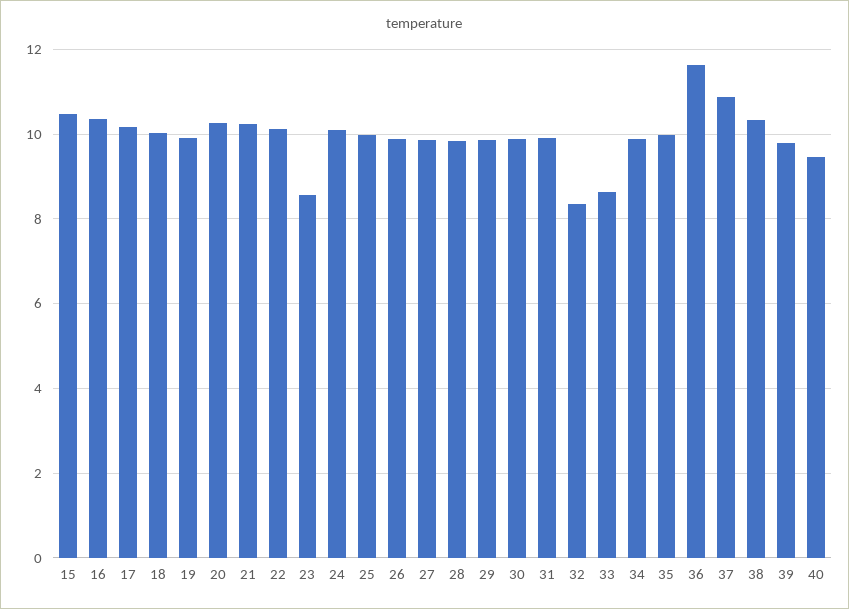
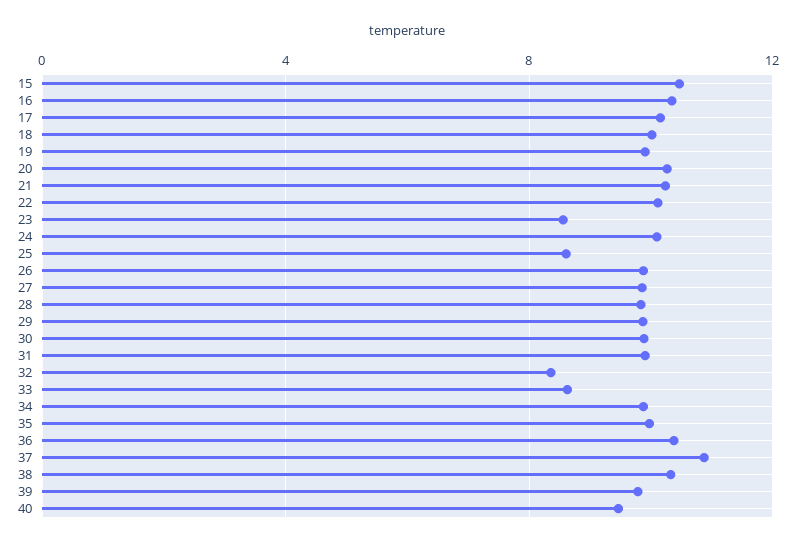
25: 10 -> 8.5
36: 11.6 -> 10.5

